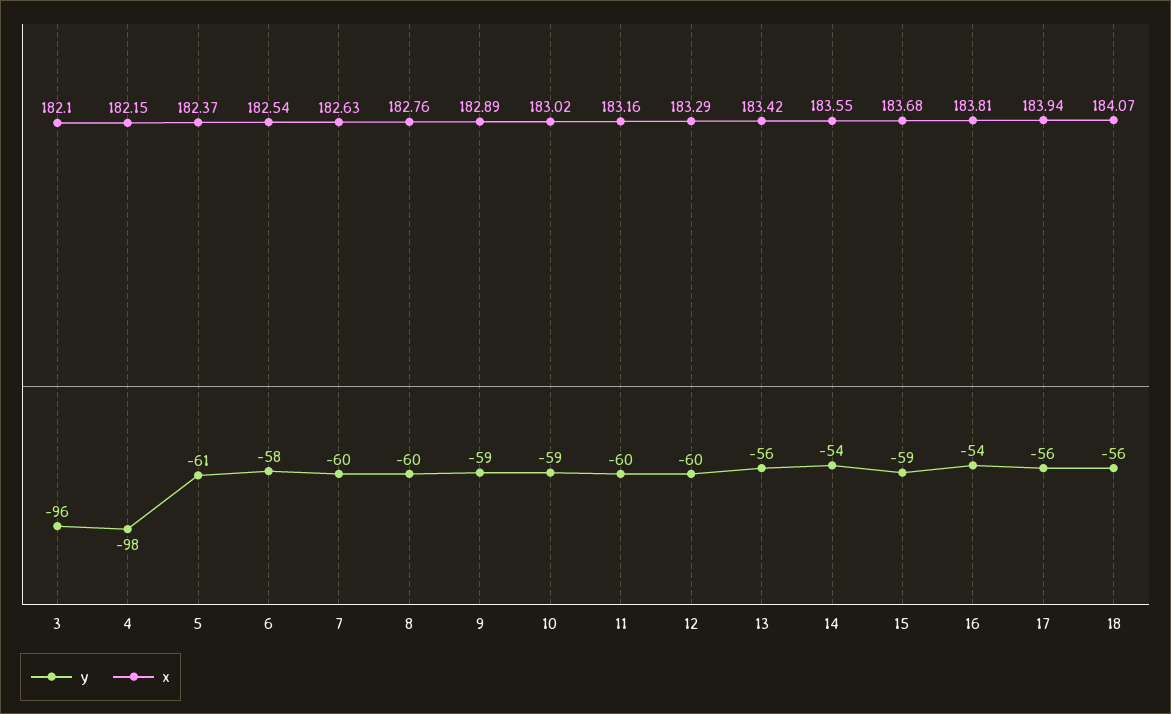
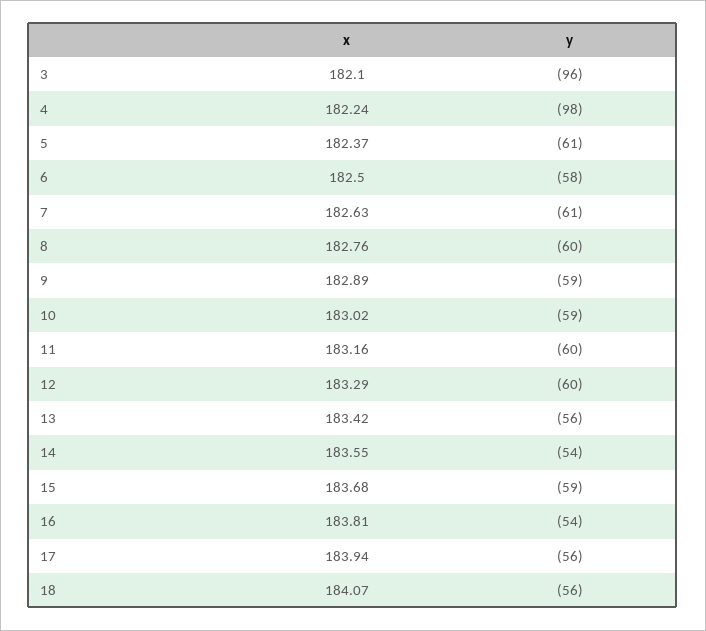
x, 4: 182.15 -> 182.24
x, 6: 182.54 -> 182.5
y, 7: -60 -> -61

